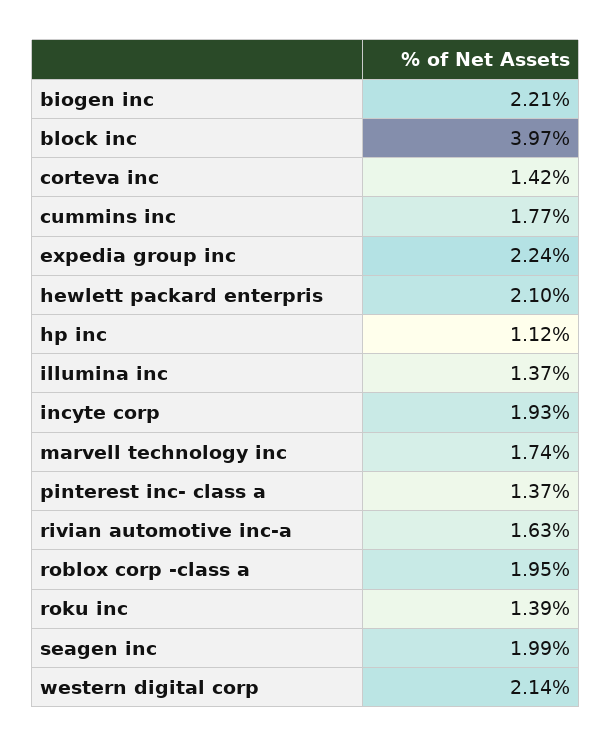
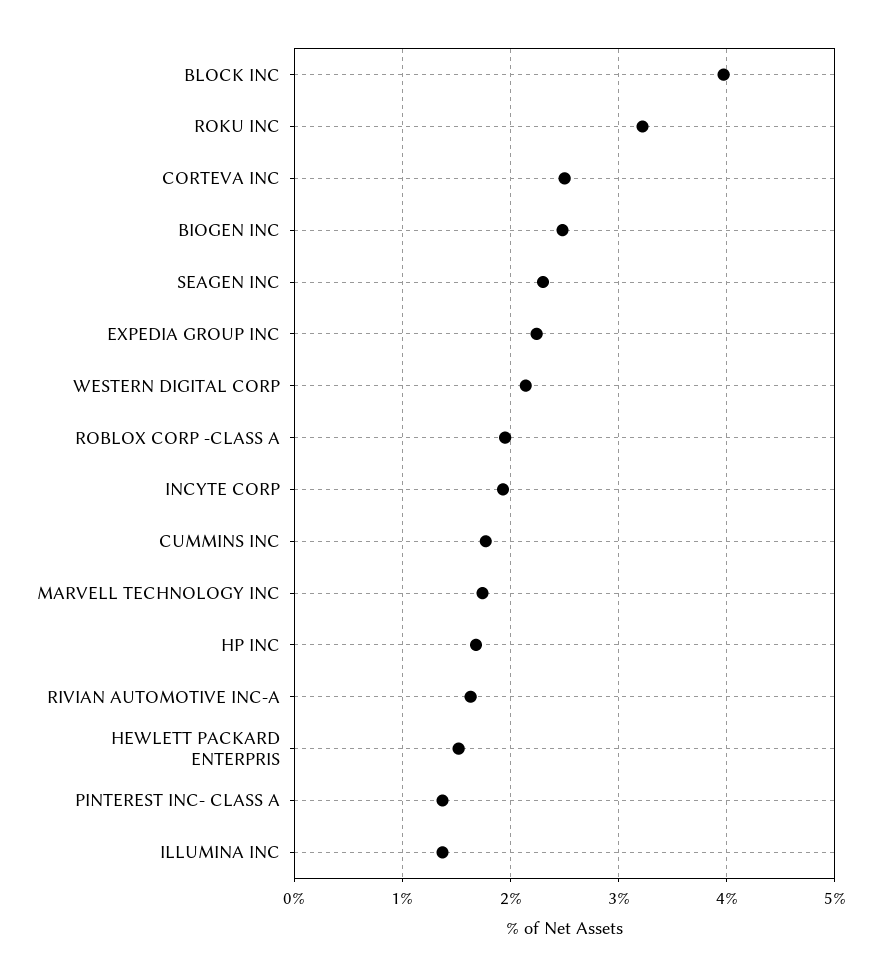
biogen inc: 2.21 -> 2.5
corteva inc: 1.42 -> 2.5
hewlett packard enterpris: 2.1 -> 1.5
hp inc: 1.12 -> 1.7
roku inc: 1.39 -> 3.2
seagen inc: 1.99 -> 2.3

